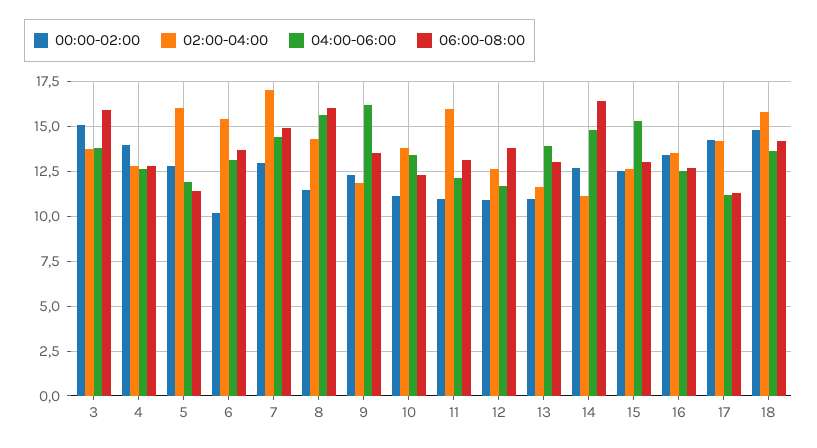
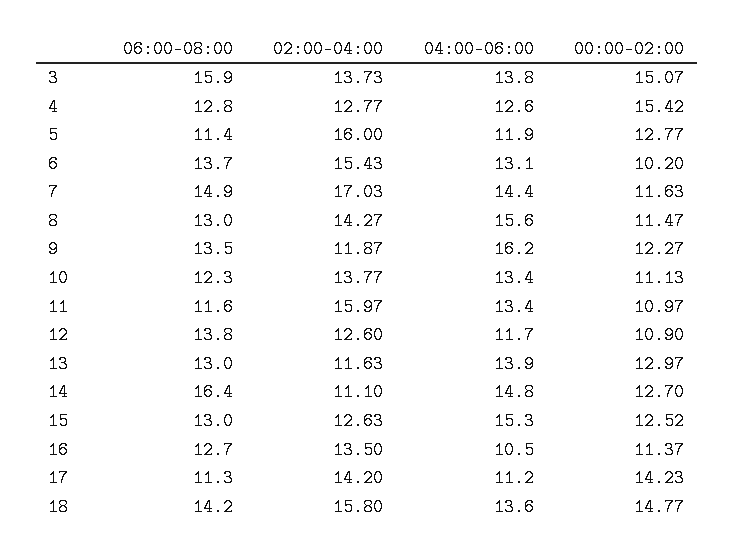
00:00-02:00, 4: 14 -> 15.42
00:00-02:00, 7: 13 -> 11.63
06:00-08:00, 8: 16 -> 13
04:00-06:00, 11: 12 -> 13.4
06:00-08:00, 11: 13 -> 11.6
00:00-02:00, 13: 11 -> 12.97
00:00-02:00, 16: 13.5 -> 11.37
04:00-06:00, 16: 12.5 -> 10.5

